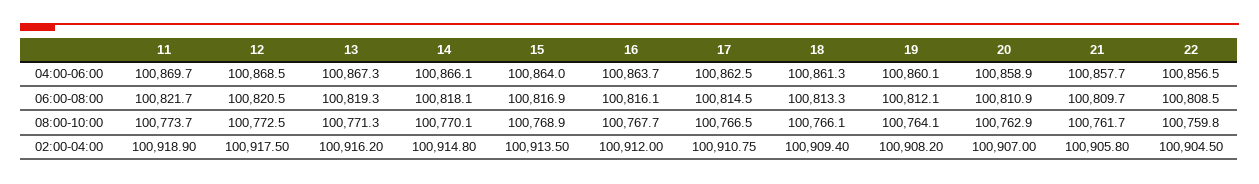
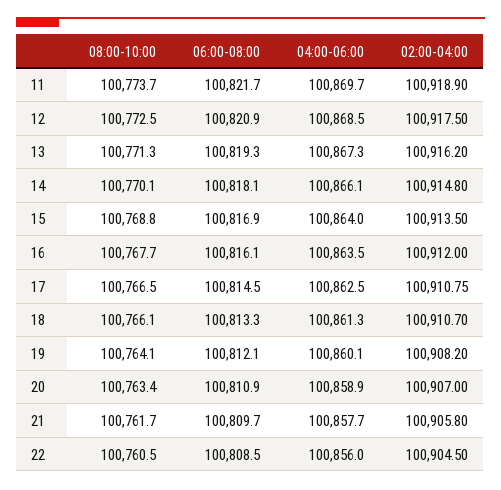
16, 04:00-06:00: 100863.7 -> 100863.5
22, 04:00-06:00: 100856.5 -> 100856
12, 06:00-08:00: 100820.5 -> 100820.9
15, 08:00-10:00: 100768.9 -> 100768.8
20, 08:00-10:00: 100762.9 -> 100763.4
22, 08:00-10:00: 100759.8 -> 100760.5
18, 02:00-04:00: 100909.4 -> 100910.7

